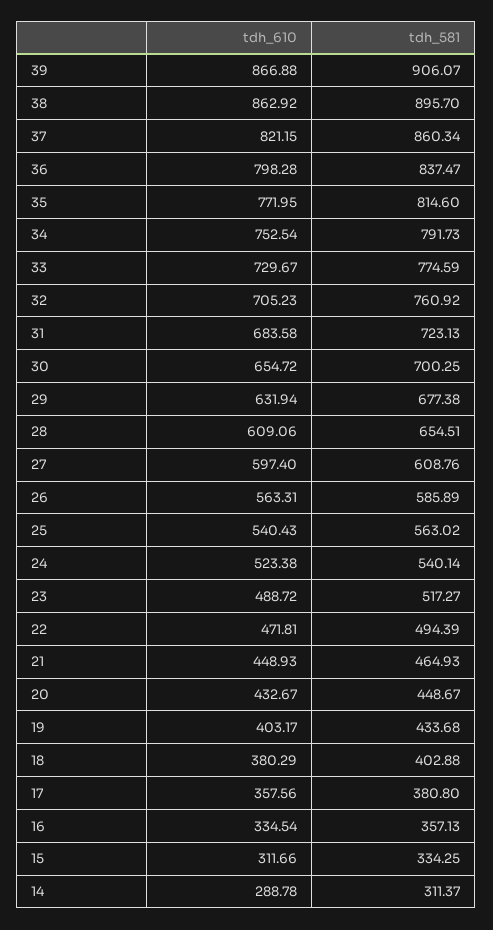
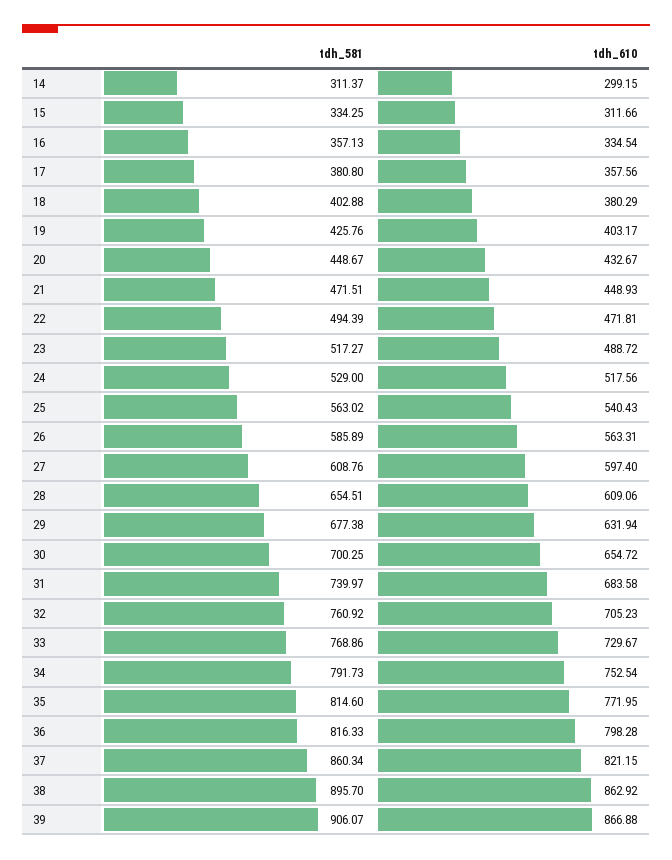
tdh_581, 36: 837.47 -> 816.33
tdh_581, 33: 774.59 -> 768.86
tdh_581, 31: 723.13 -> 739.97
tdh_610, 24: 523.38 -> 517.56
tdh_581, 24: 540.14 -> 529
tdh_581, 21: 464.93 -> 471.51
tdh_581, 19: 433.68 -> 425.76
tdh_610, 14: 288.78 -> 299.15

